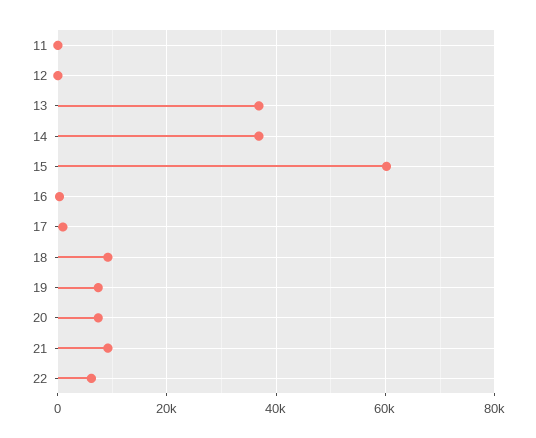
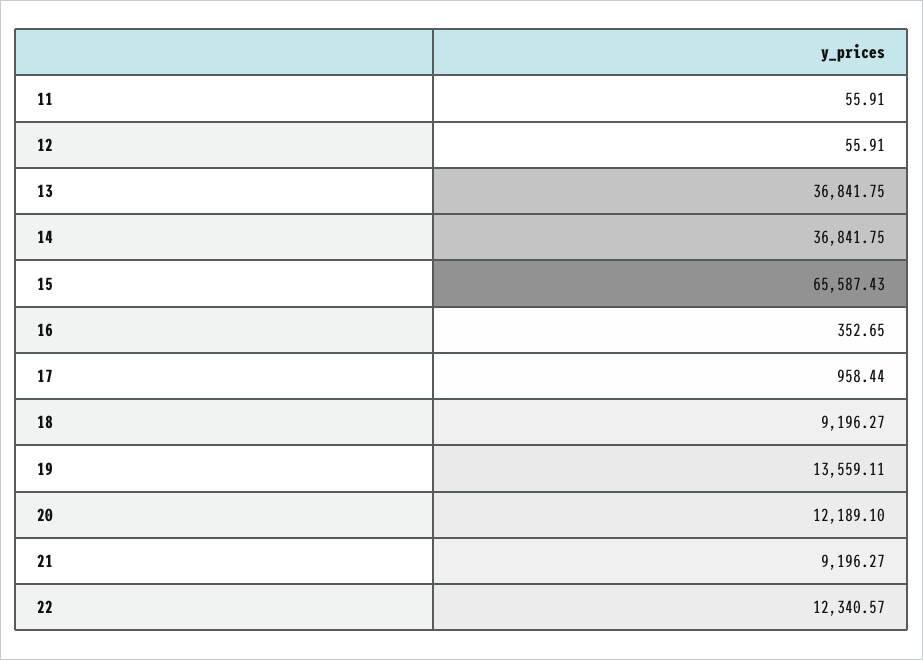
15: 60000 -> 65587.43
19: 8000 -> 13559.11
20: 8000 -> 12189.1
22: 6000 -> 12340.57

